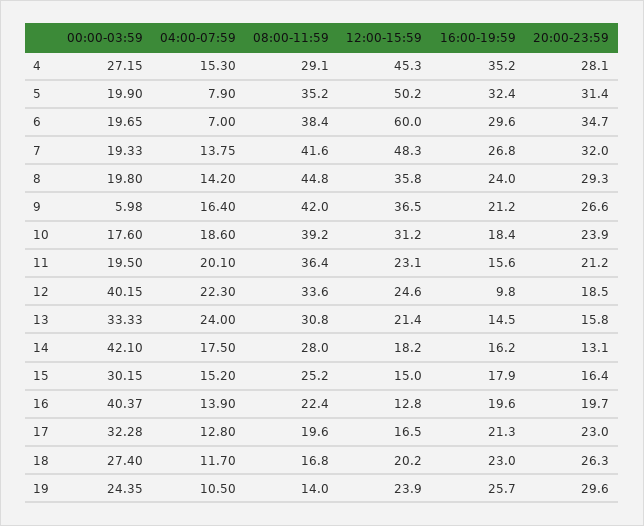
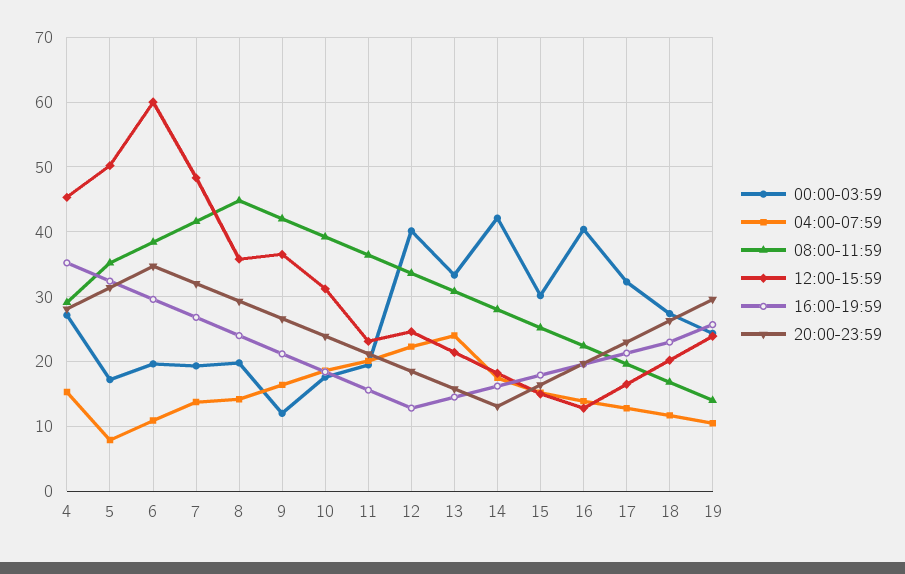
00:00-03:59, 5: 19.9 -> 17
04:00-07:59, 6: 7 -> 11
00:00-03:59, 9: 5.98 -> 12
16:00-19:59, 12: 9.8 -> 13

